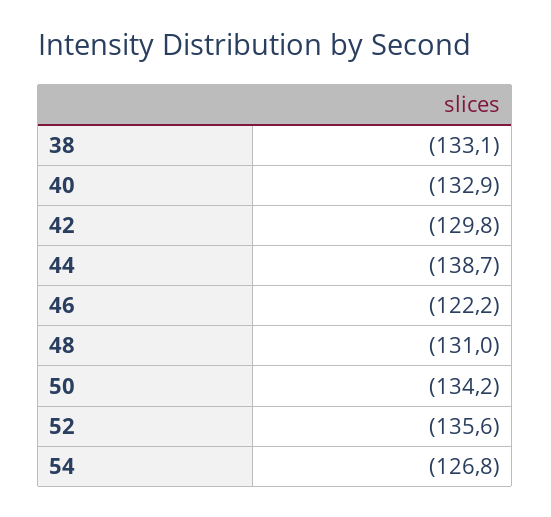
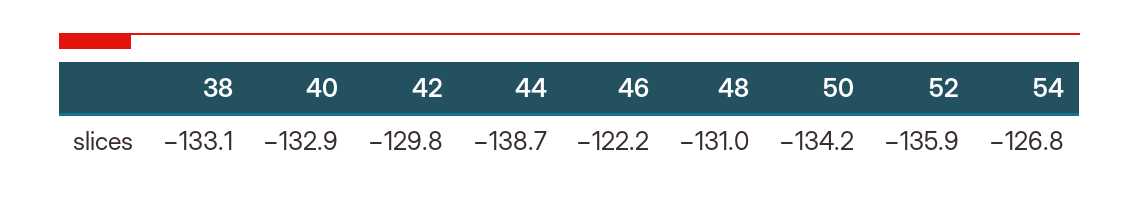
52: -135.6 -> -135.9

